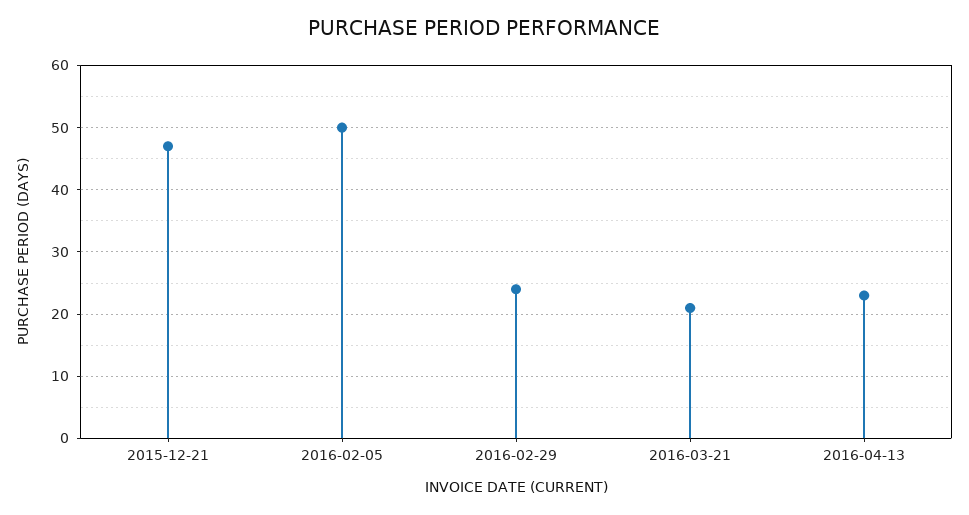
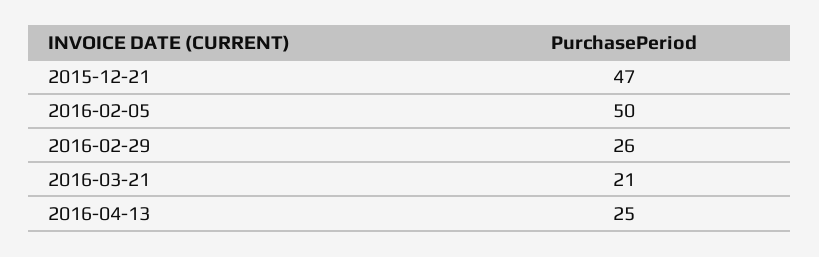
2016-02-29: 24 -> 26
2016-04-13: 23 -> 25

